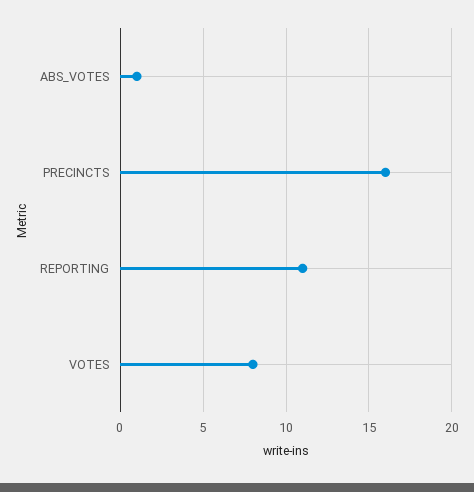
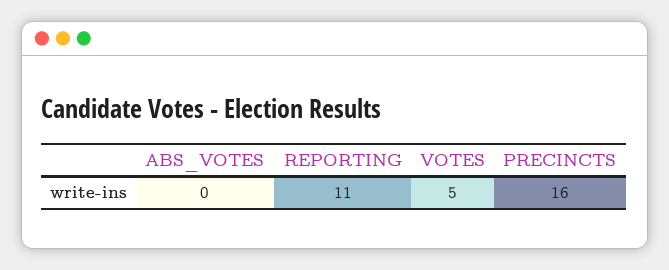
ABS_VOTES: 1 -> 0
VOTES: 8 -> 5

